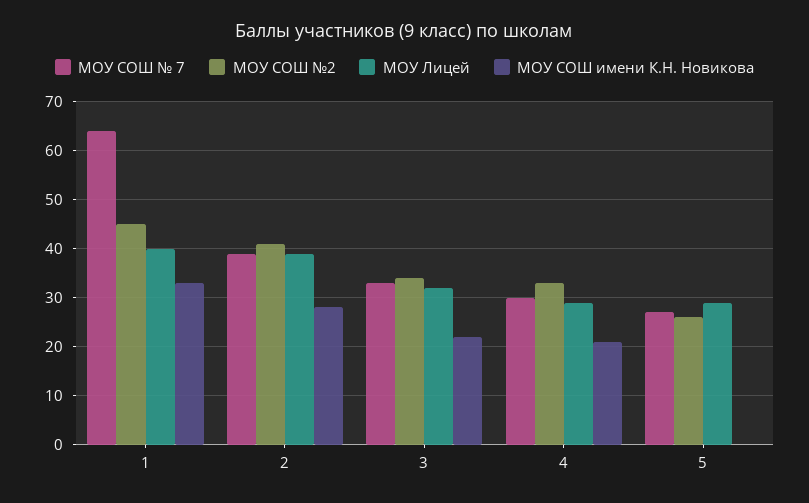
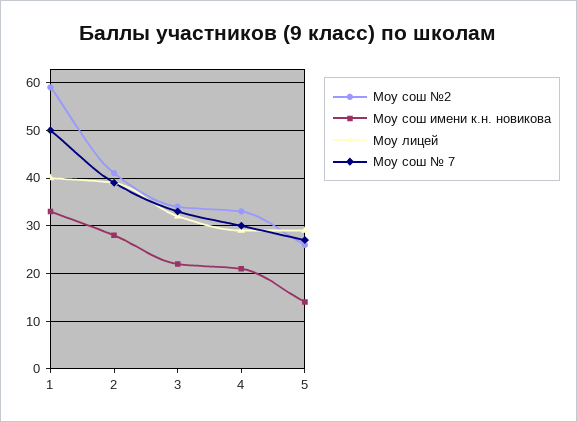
МОУ СОШ № 7, 1: 65 -> 50
МОУ СОШ №2, 1: 45 -> 60
МОУ СОШ имени К.Н. Новикова, 5: 0 -> 15

